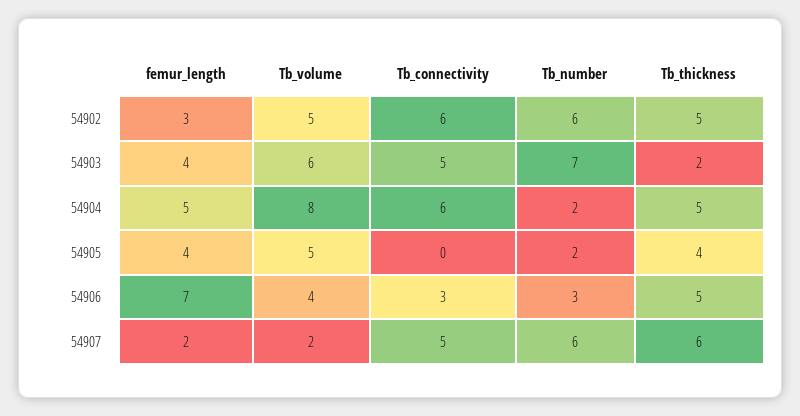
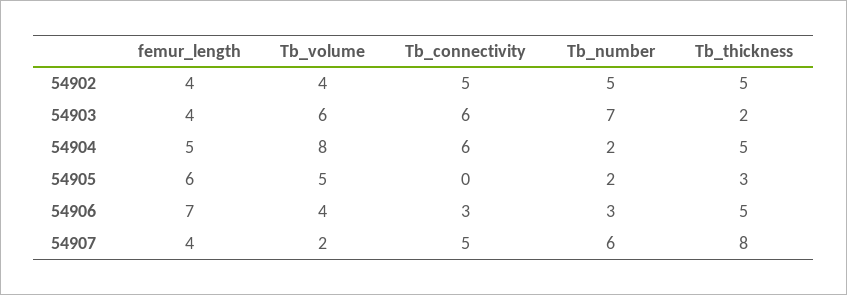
femur_length, 54902: 3 -> 4
Tb_volume, 54902: 5 -> 4
Tb_connectivity, 54902: 6 -> 5
Tb_number, 54902: 6 -> 5
Tb_connectivity, 54903: 5 -> 6
femur_length, 54905: 4 -> 6
Tb_thickness, 54905: 4 -> 3
femur_length, 54907: 2 -> 4
Tb_thickness, 54907: 6 -> 8

